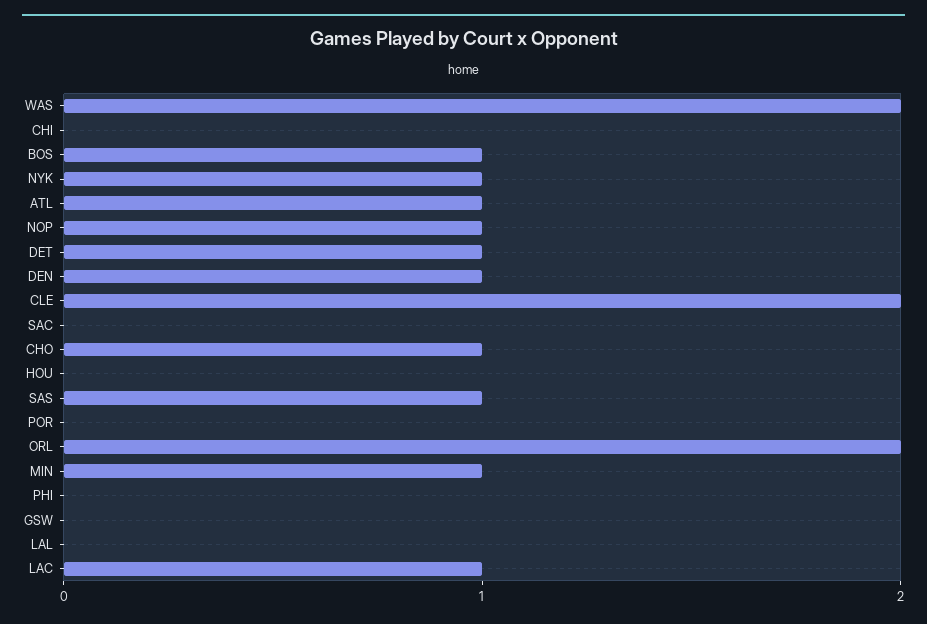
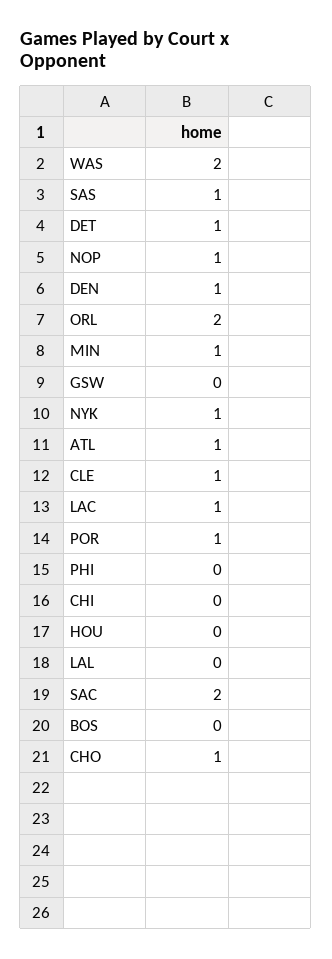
BOS: 1 -> 0
CLE: 2 -> 1
SAC: 0 -> 2
POR: 0 -> 1

